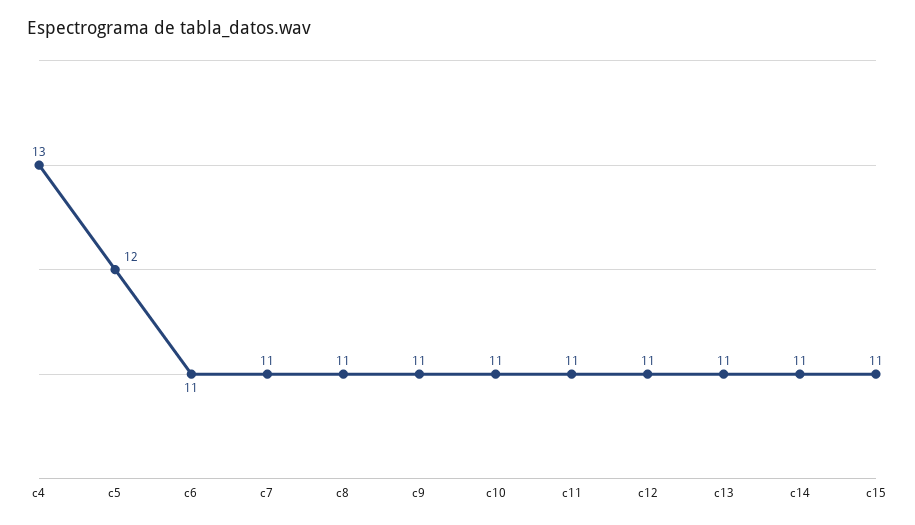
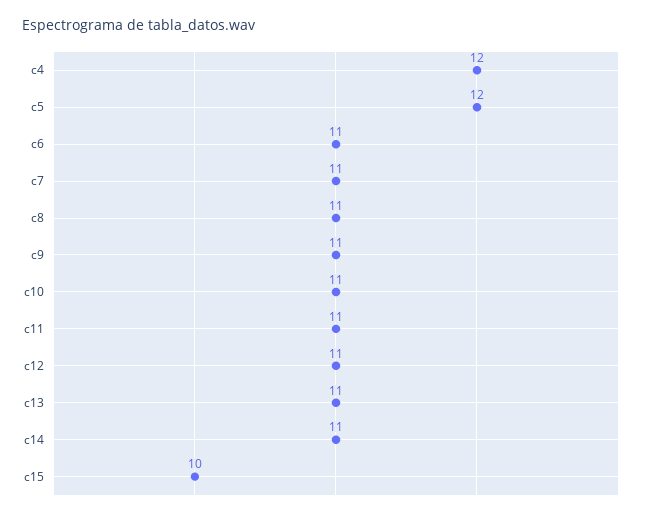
c4: 13 -> 12
c15: 11 -> 10

